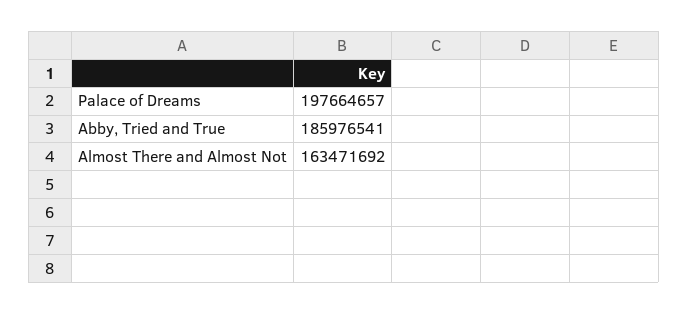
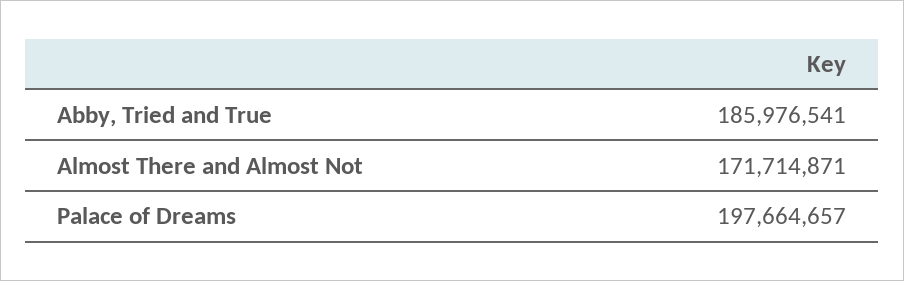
Almost There and Almost Not: 163471692 -> 171714871

